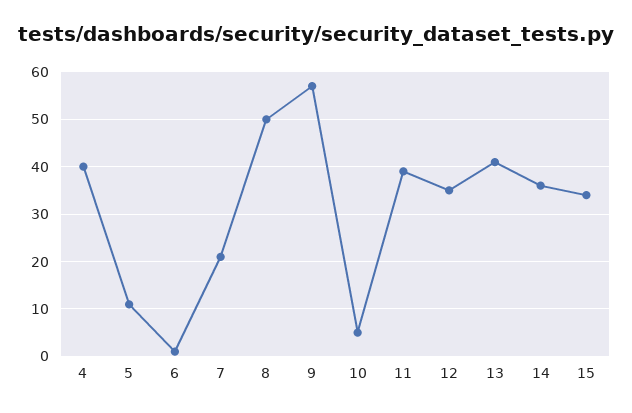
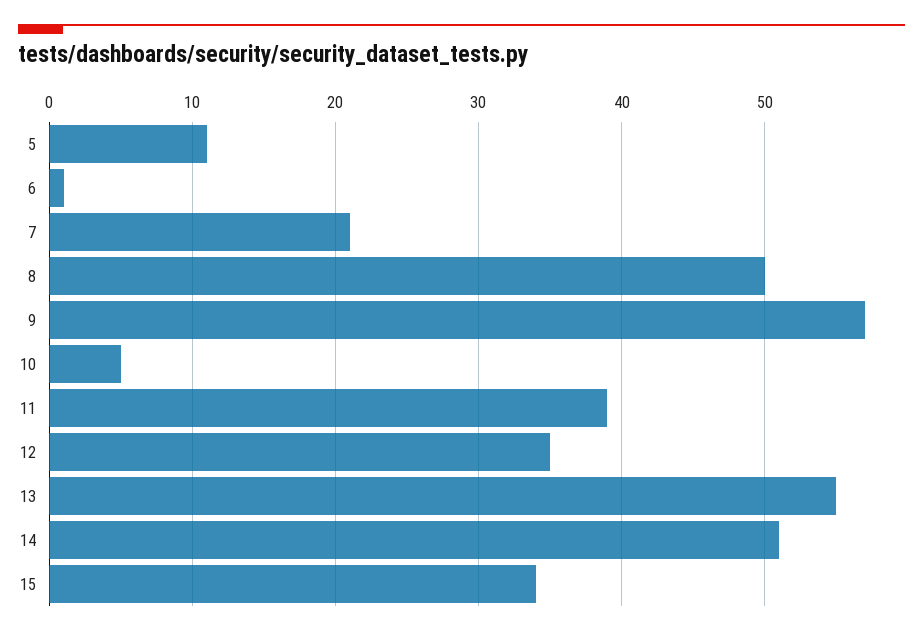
4: 40 -> none
13: 40 -> 55
14: 35 -> 51

